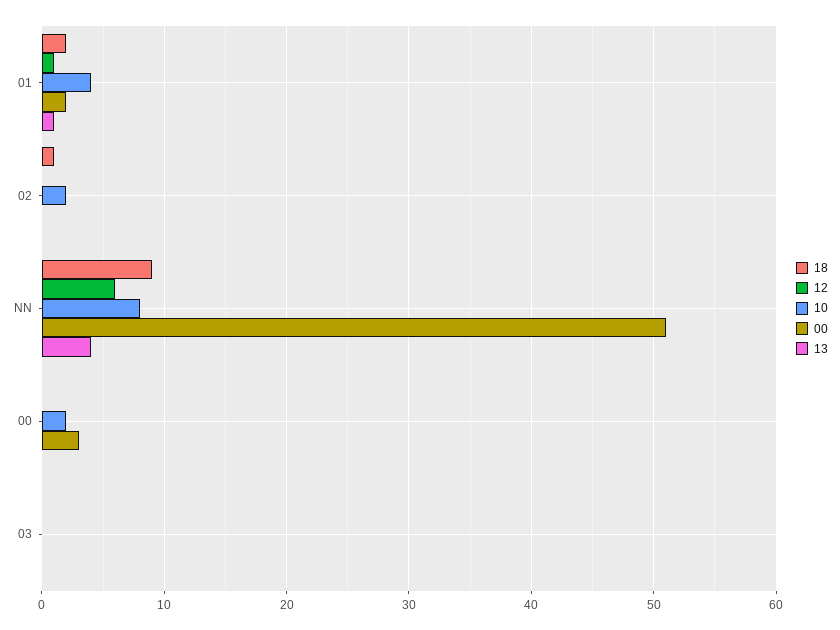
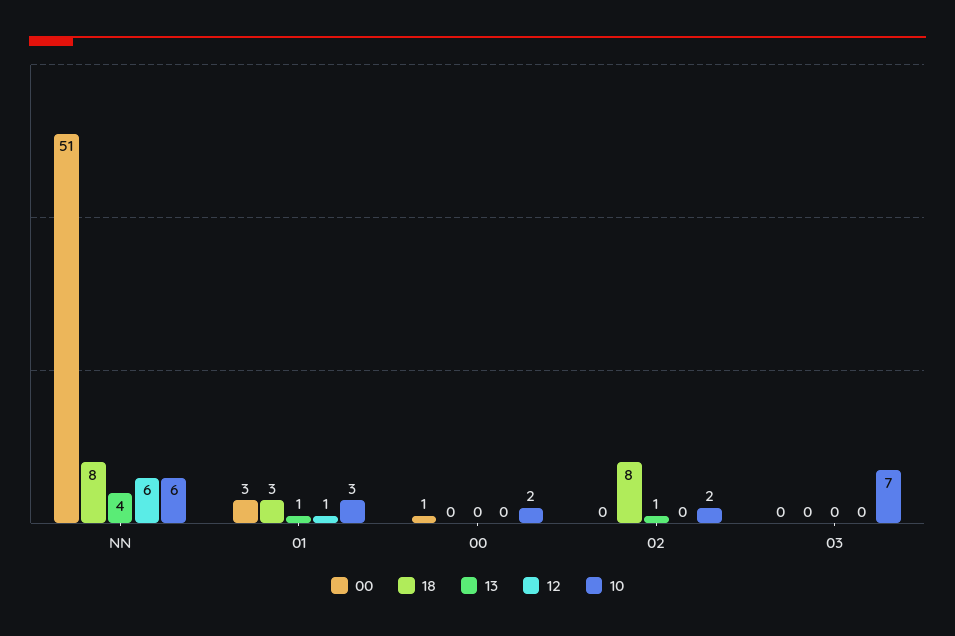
18, 01: 2 -> 3
10, 01: 4 -> 3
00, 01: 2 -> 3
18, 02: 1 -> 8
13, 02: 0 -> 1
18, NN: 9 -> 8
10, NN: 8 -> 6
00, 00: 3 -> 1
10, 03: 0 -> 7

